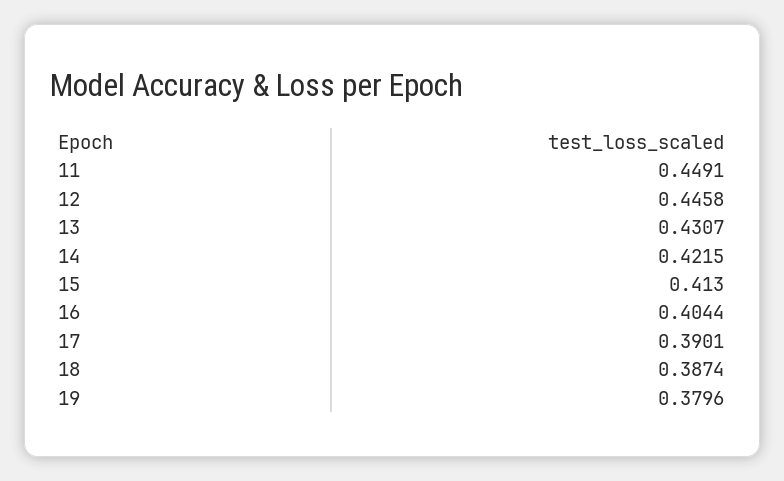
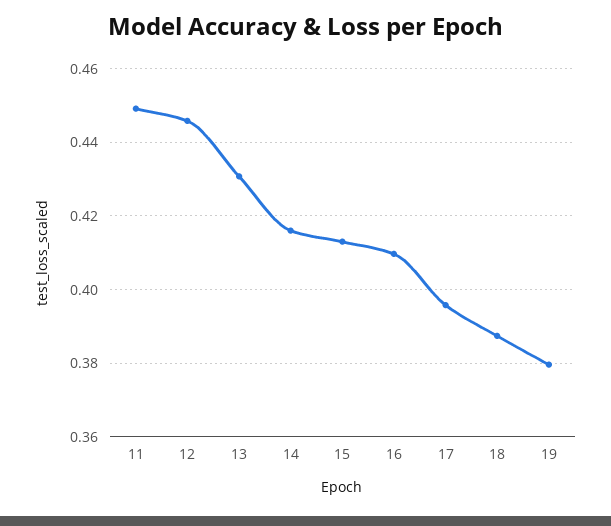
14: 0.4215 -> 0.416
16: 0.4044 -> 0.41
17: 0.3901 -> 0.396

